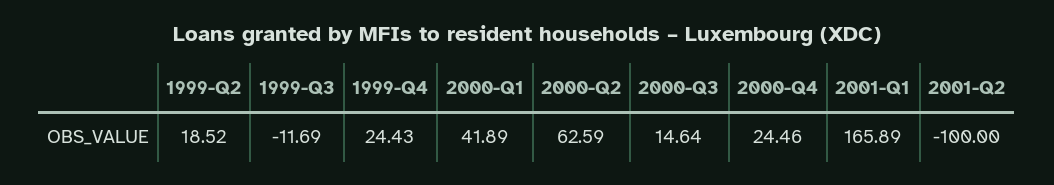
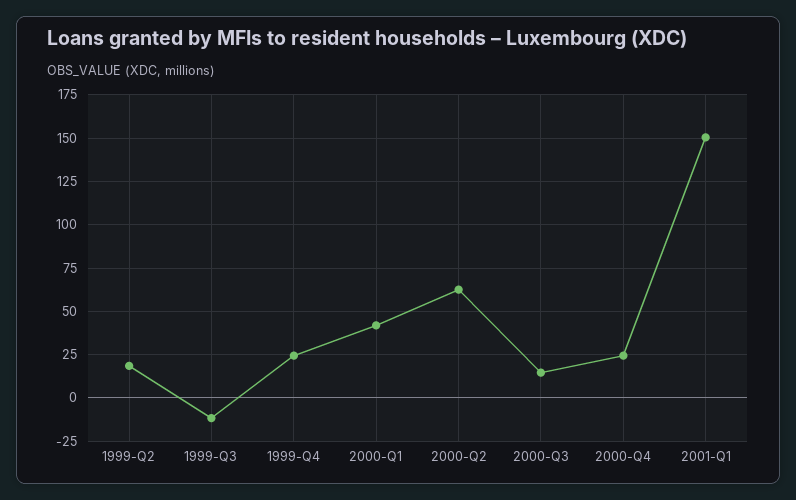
2001-Q1: 165.89 -> 150
2001-Q2: -100 -> none

